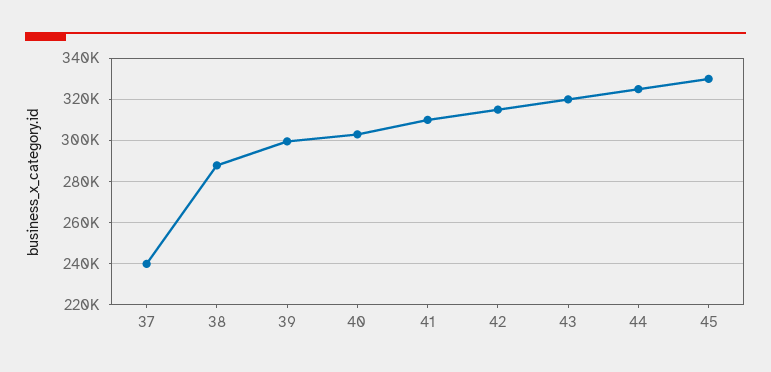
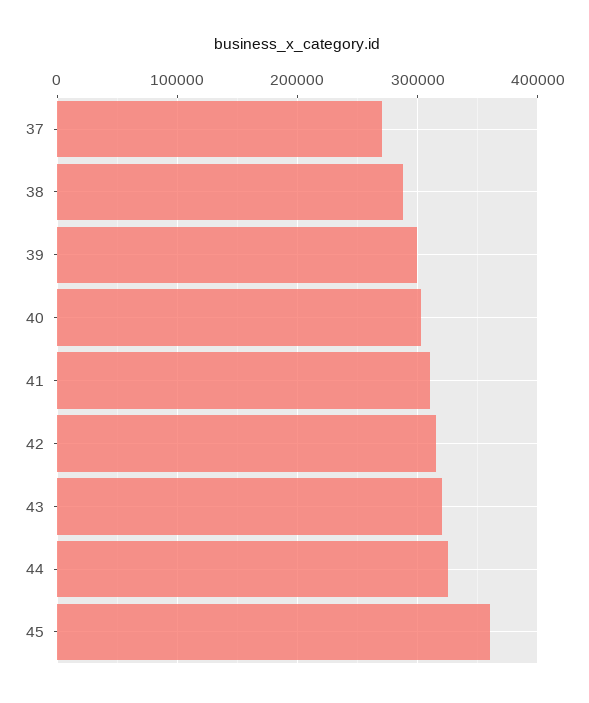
37: 240000 -> 270000
45: 330000 -> 360000

